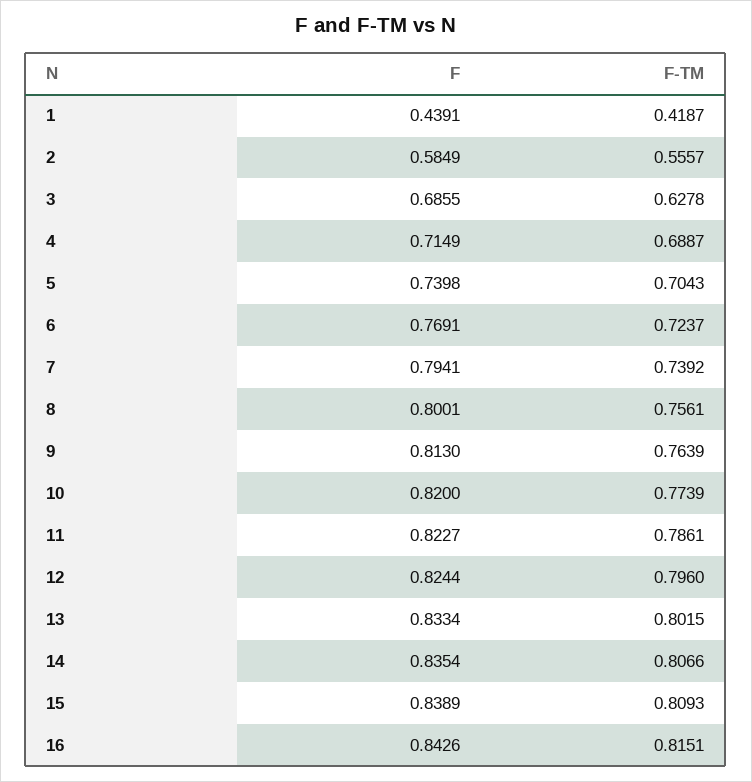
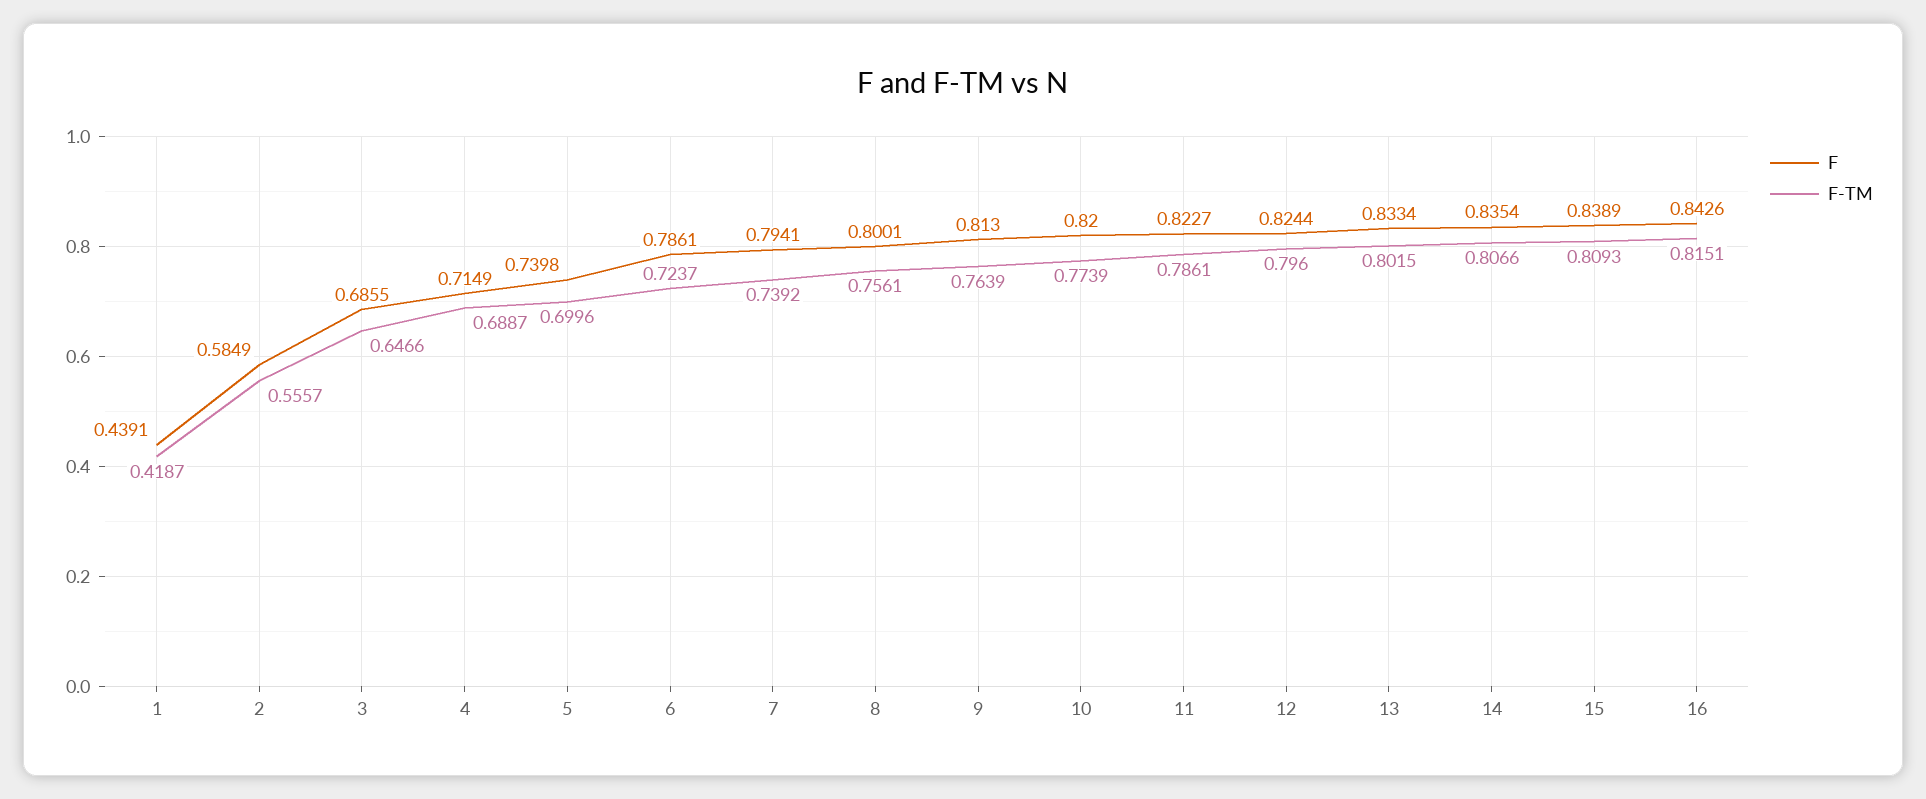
F-TM, 3: 0.6278 -> 0.6466
F-TM, 5: 0.7043 -> 0.6996
F, 6: 0.7691 -> 0.7861

